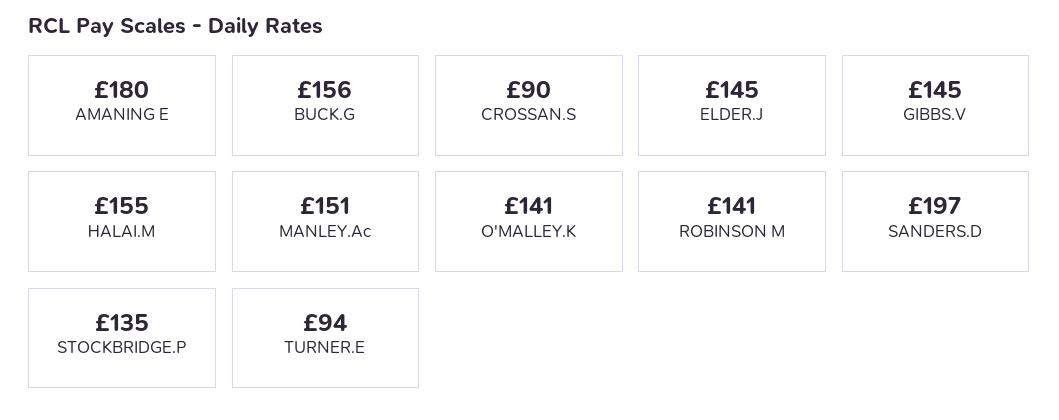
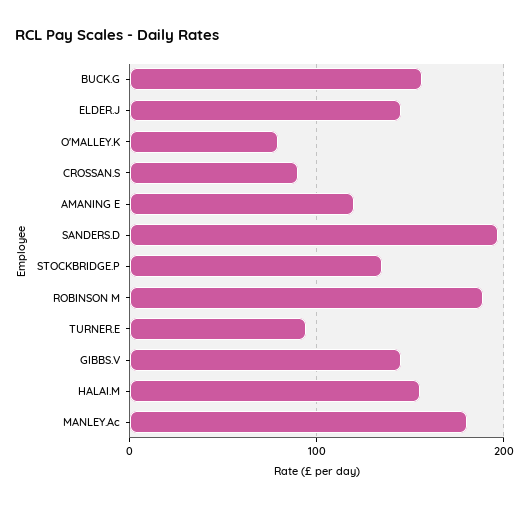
AMANING E: 180 -> 120
MANLEY.Ac: 151 -> 180
O'MALLEY.K: 141 -> 80
ROBINSON M: 141 -> 190

